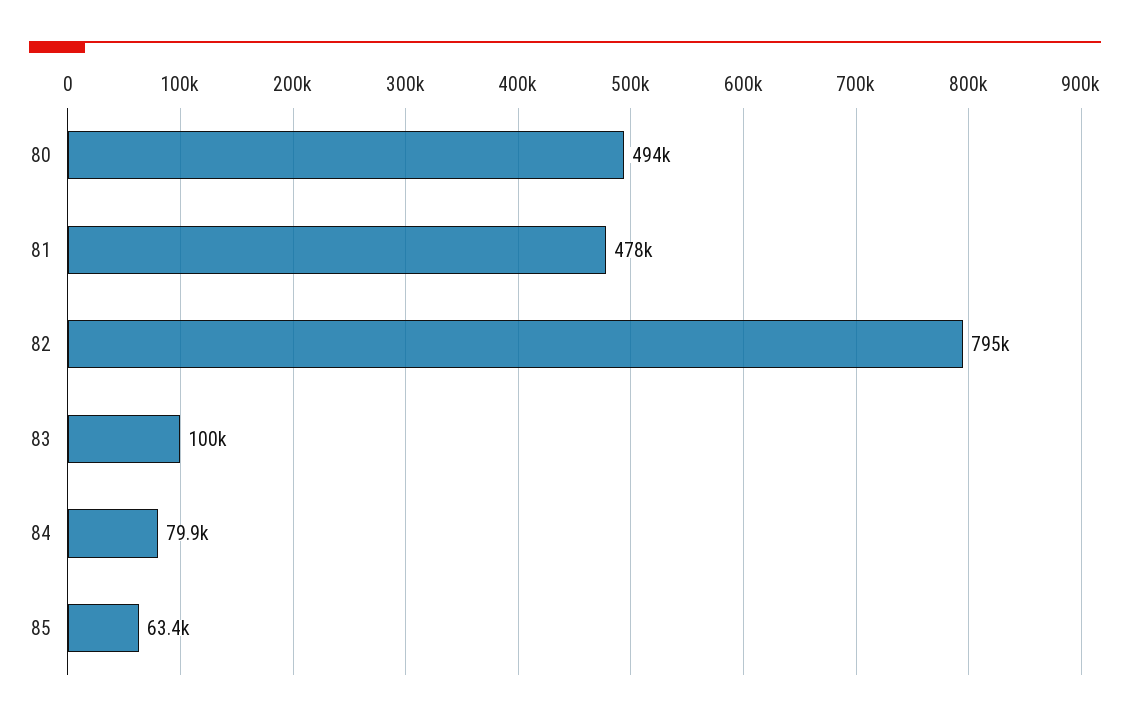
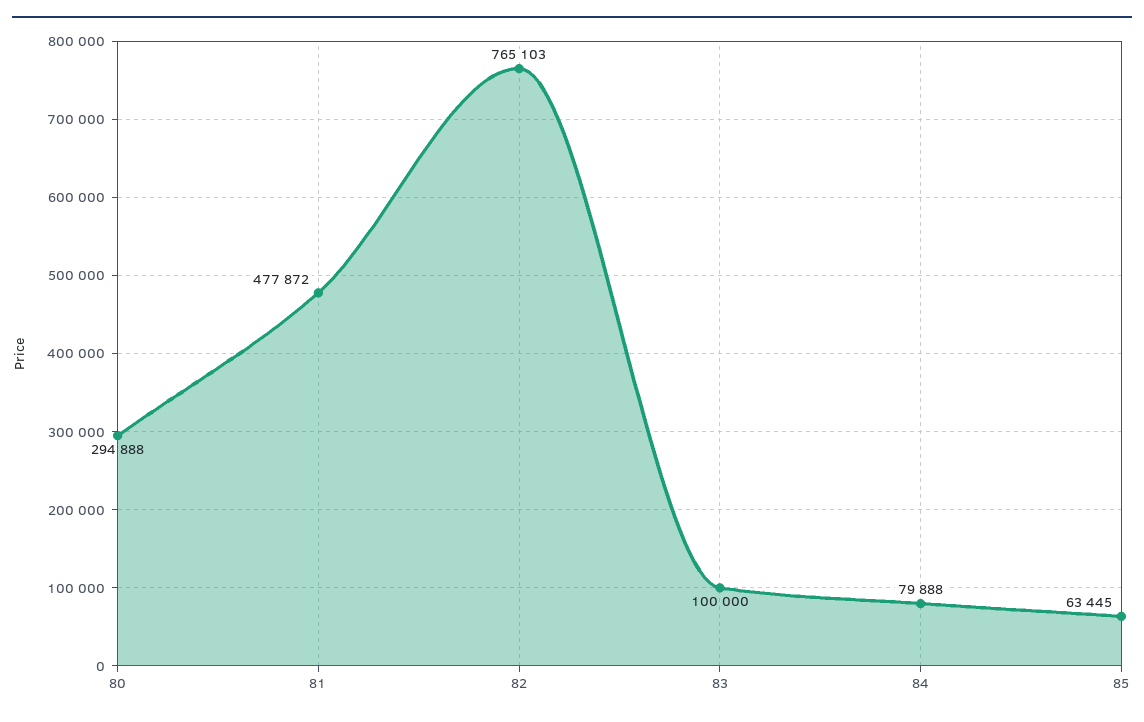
80: 494000 -> 294888
82: 795000 -> 765103

